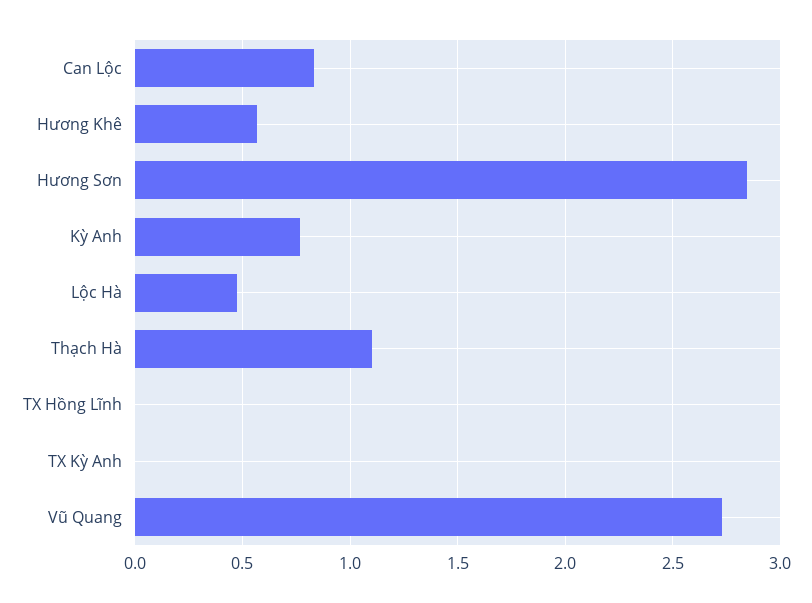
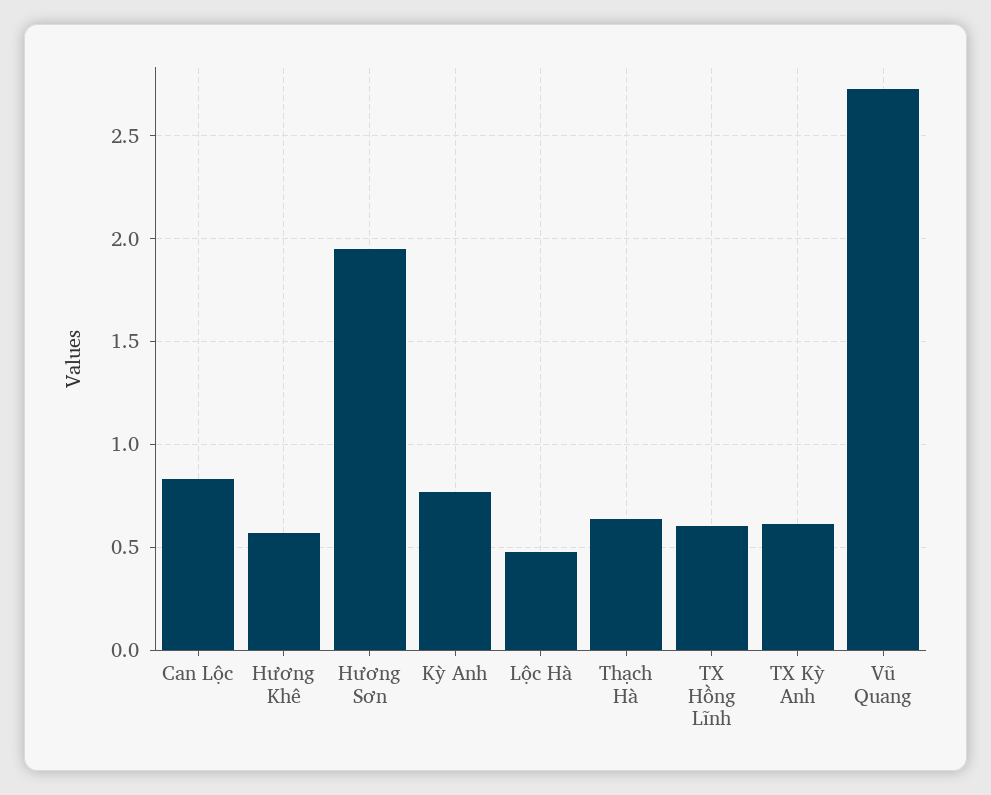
Hương Sơn: 2.85 -> 1.95
Thạch Hà: 1.1 -> 0.65
TX Hồng Lĩnh: 0 -> 0.6
TX Kỳ Anh: 0 -> 0.6

